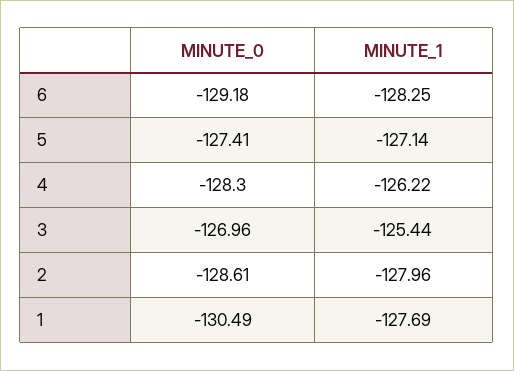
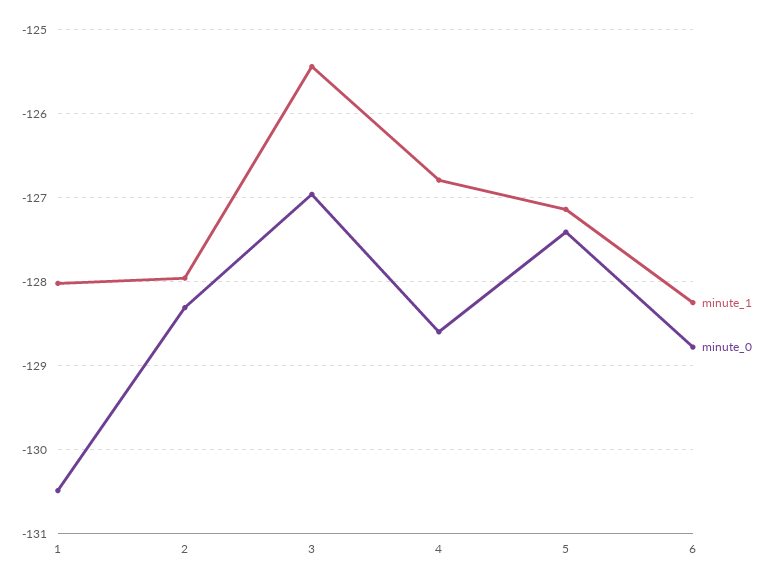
MINUTE_0, 6: -129.18 -> -128.8
MINUTE_0, 4: -128.3 -> -128.6
MINUTE_1, 4: -126.22 -> -126.8
MINUTE_0, 2: -128.61 -> -128.3
MINUTE_1, 1: -127.69 -> -128

